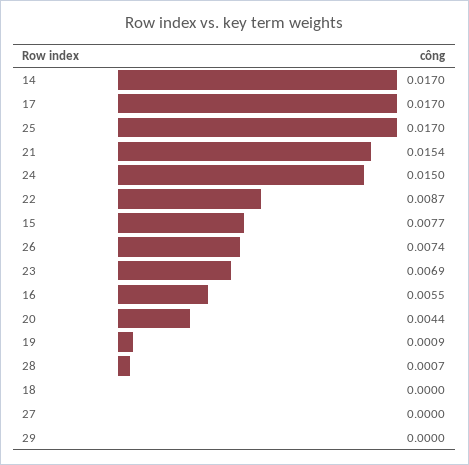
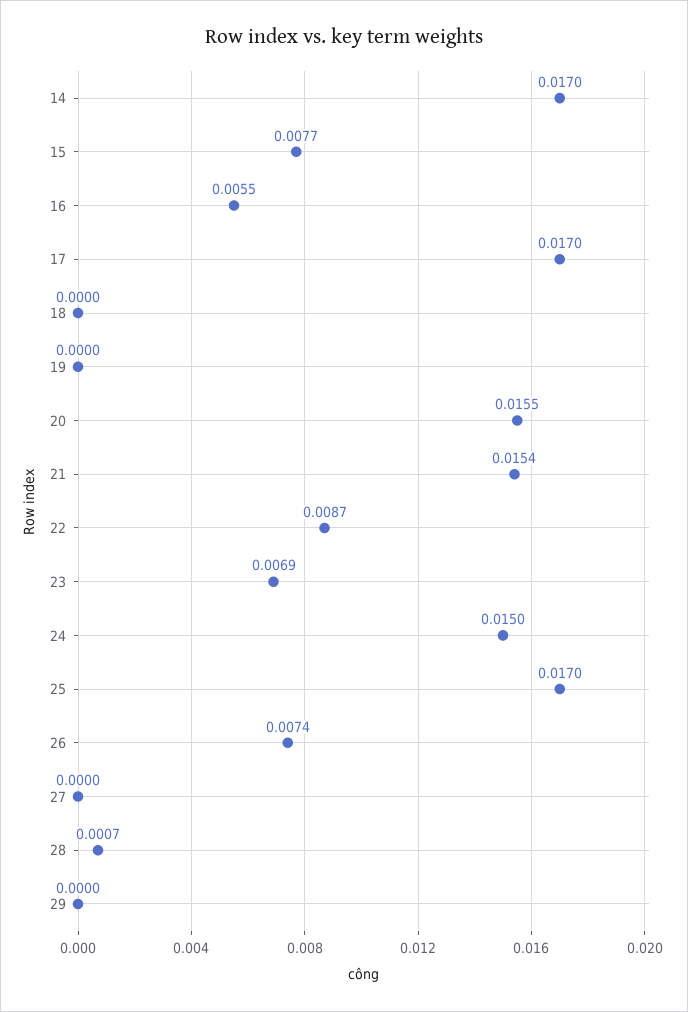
20: 0.0044 -> 0.0155
19: 0.0009 -> 0

